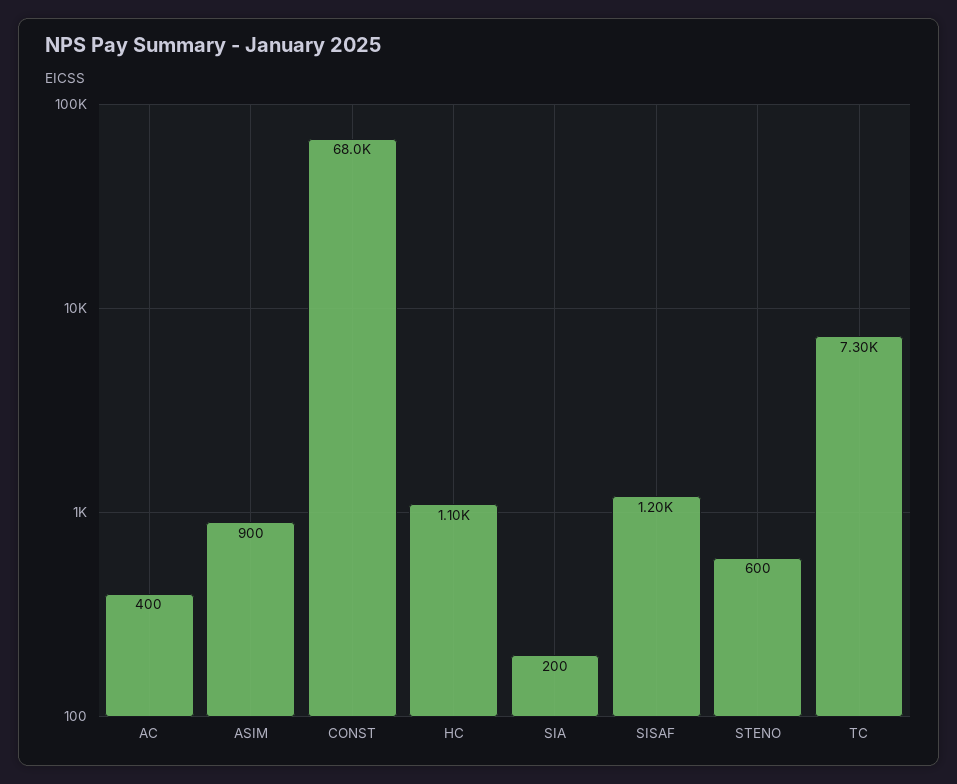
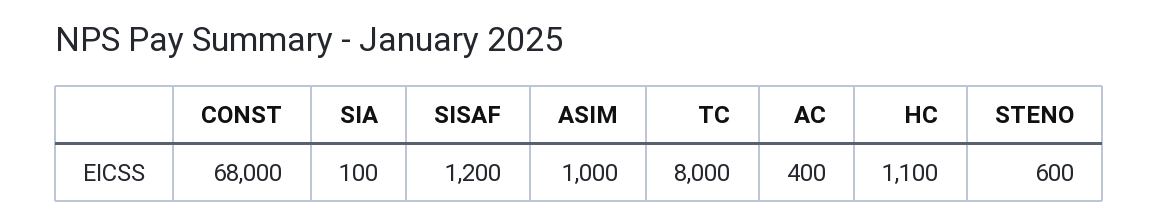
ASIM: 900 -> 1000
SIA: 200 -> 100
TC: 7300 -> 8000

